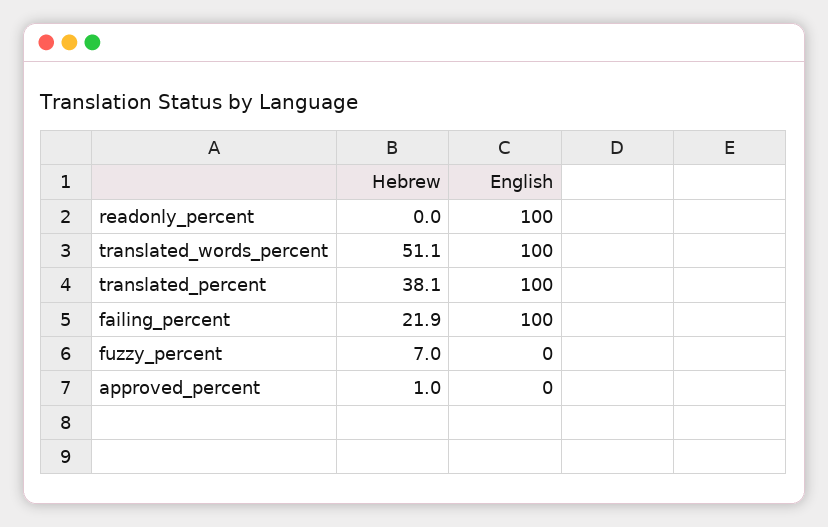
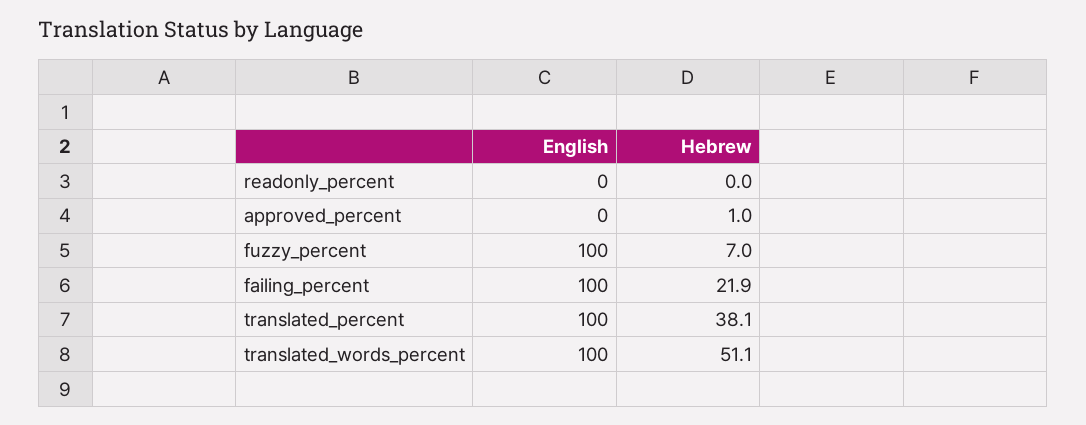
English, readonly_percent: 100 -> 0
English, fuzzy_percent: 0 -> 100

